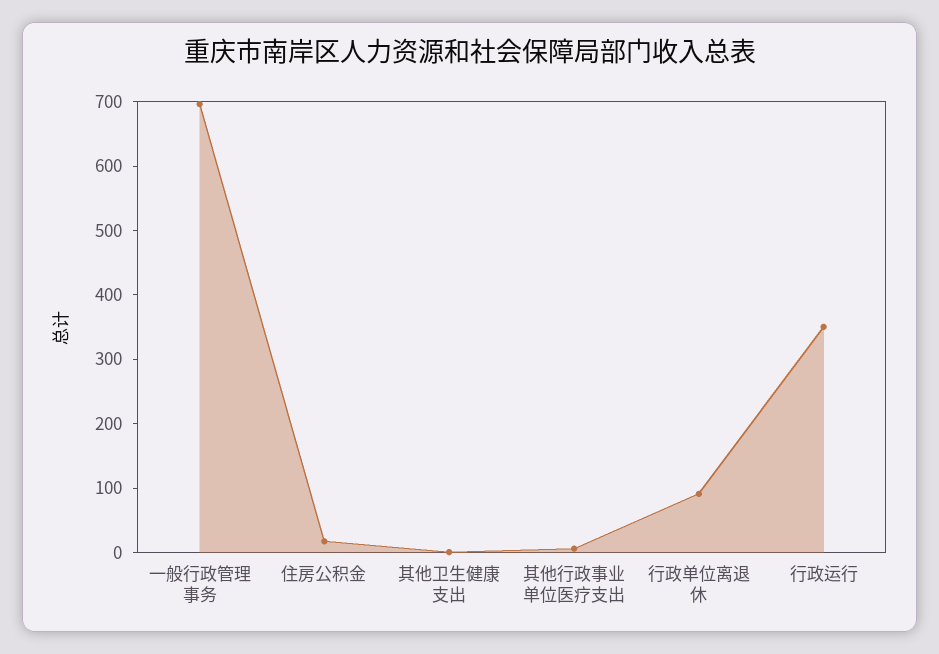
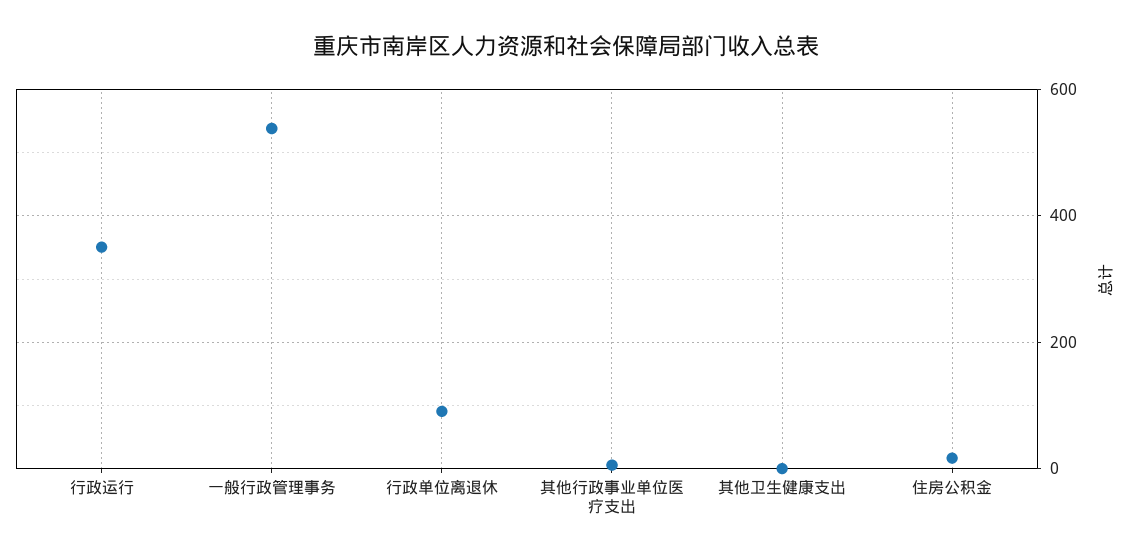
一般行政管理事务: 700 -> 540

